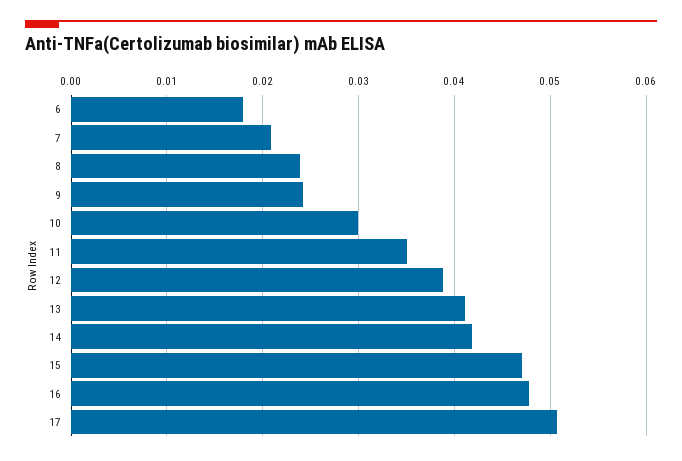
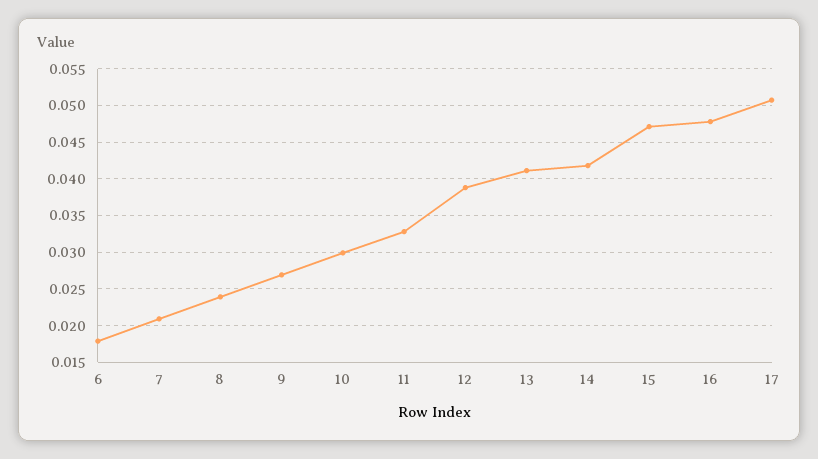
9: 0.024 -> 0.027
11: 0.035 -> 0.033

